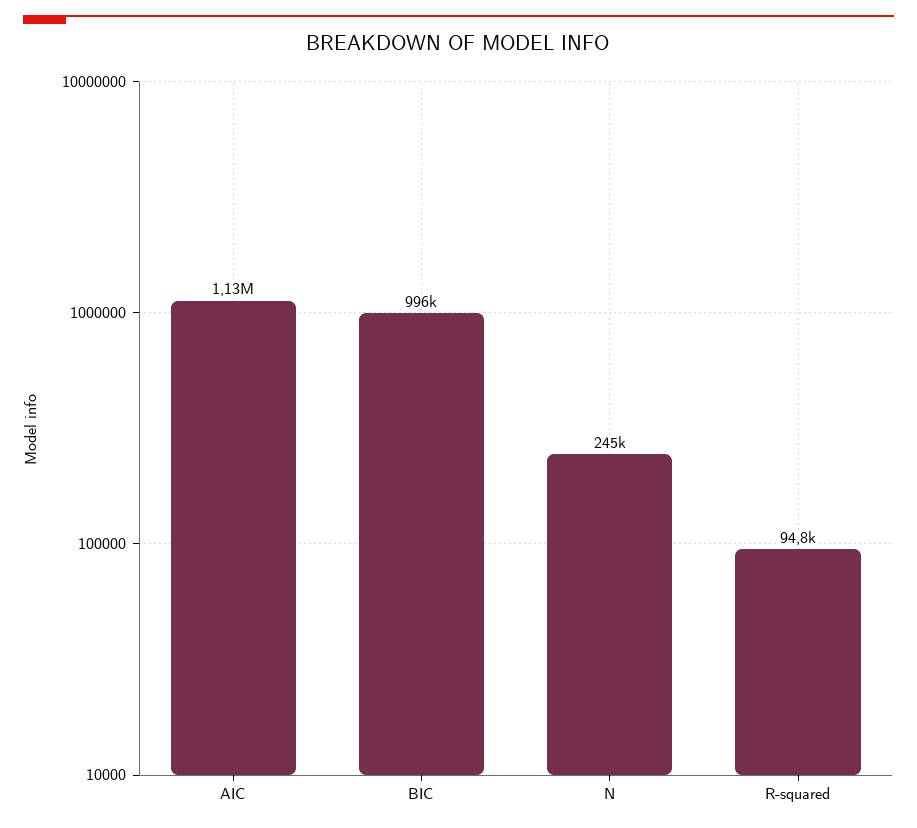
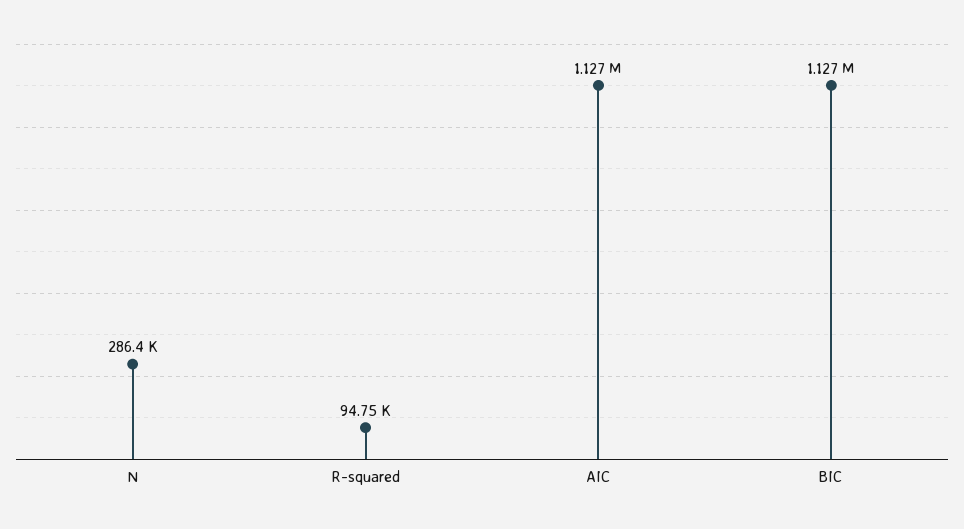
BIC: 996000 -> 1127000
N: 245000 -> 286400

